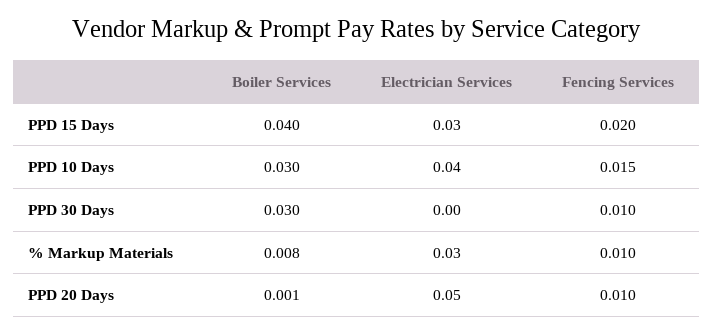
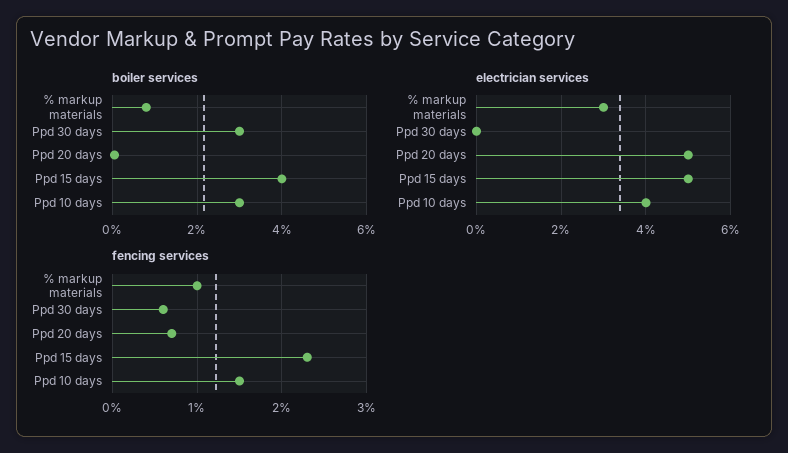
Electrician Services, PPD 15 Days: 0.03 -> 0.05
Fencing Services, PPD 15 Days: 0.02 -> 0.023
Fencing Services, PPD 30 Days: 0.01 -> 0.006
Fencing Services, PPD 20 Days: 0.01 -> 0.007

